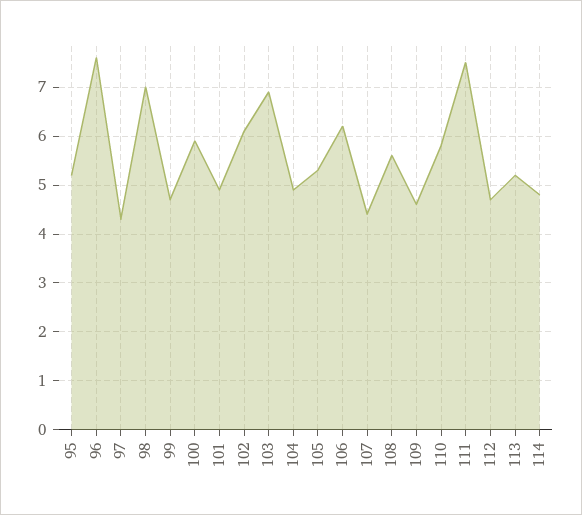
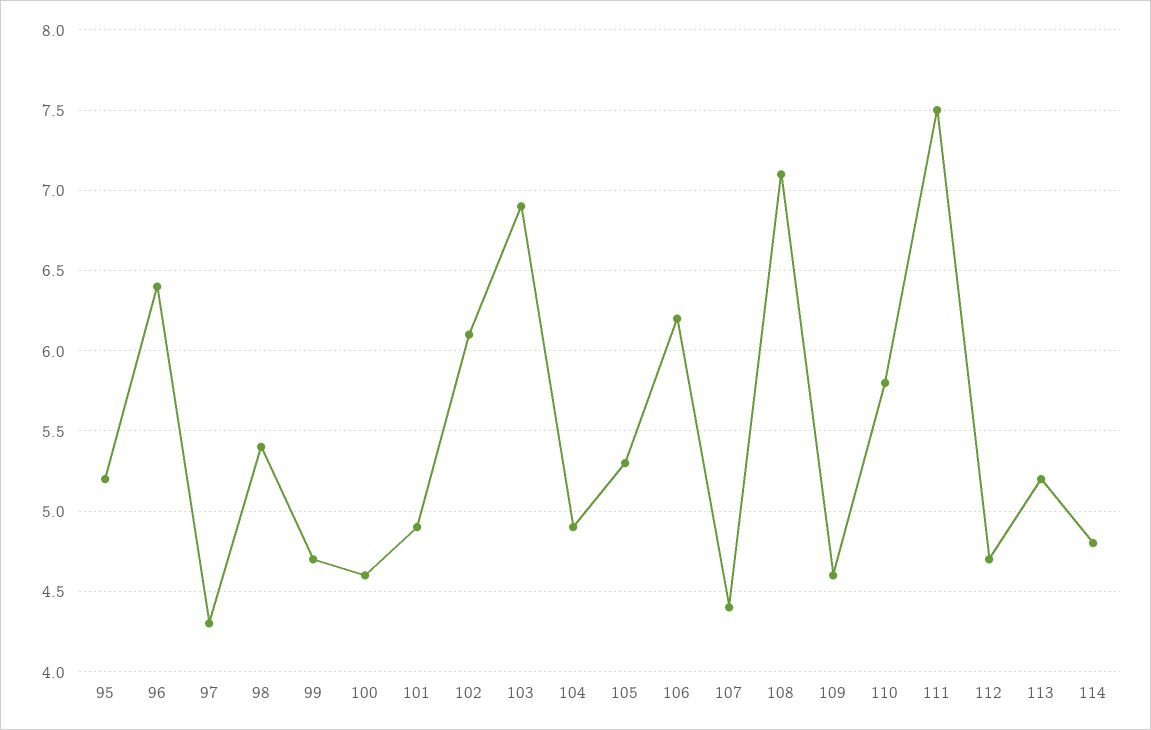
96: 7.5 -> 6.4
98: 7 -> 5.4
100: 6 -> 4.6
108: 5.5 -> 7.1

